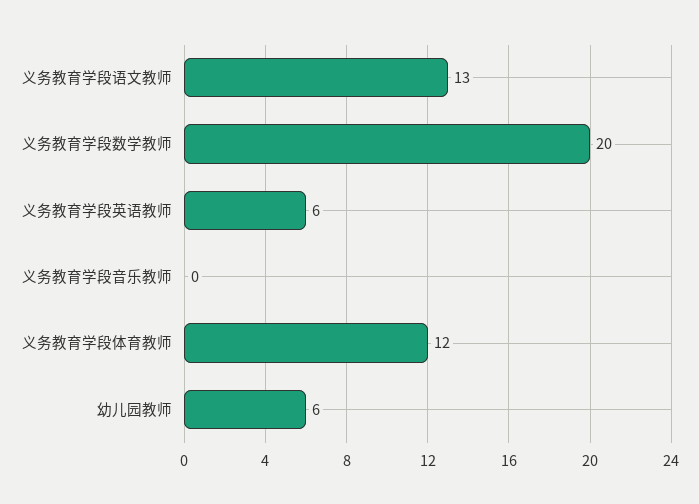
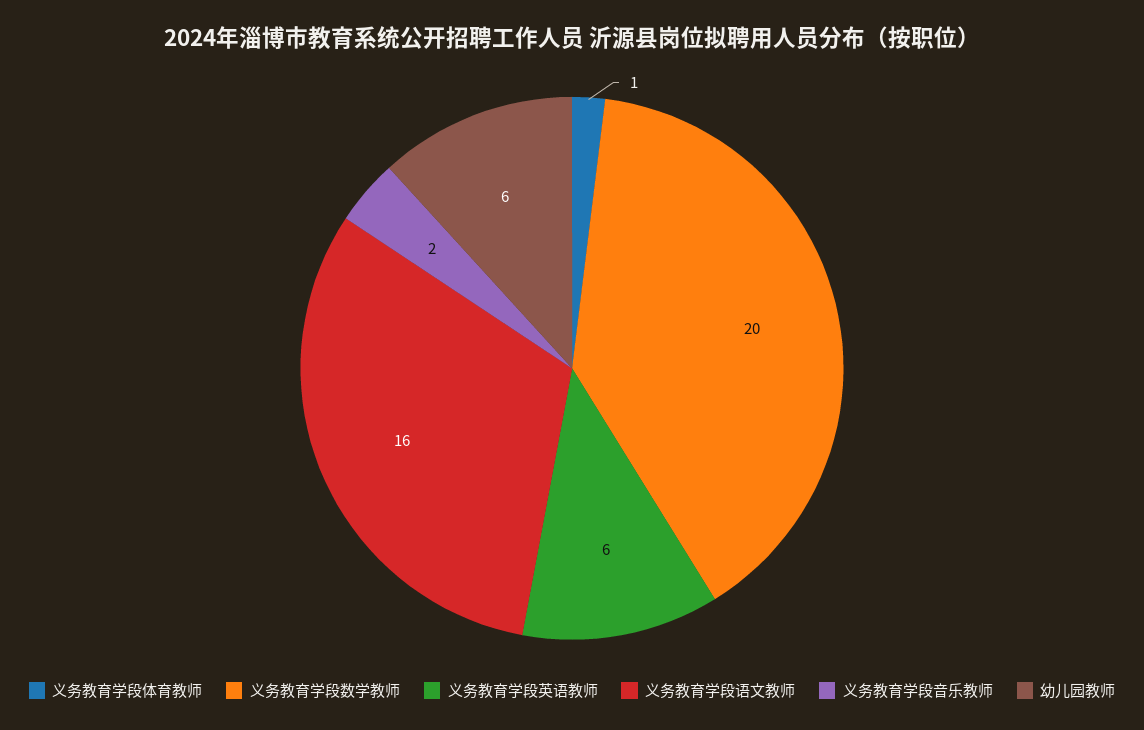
义务教育学段语文教师: 13 -> 16
义务教育学段音乐教师: 0 -> 2
义务教育学段体育教师: 12 -> 1

